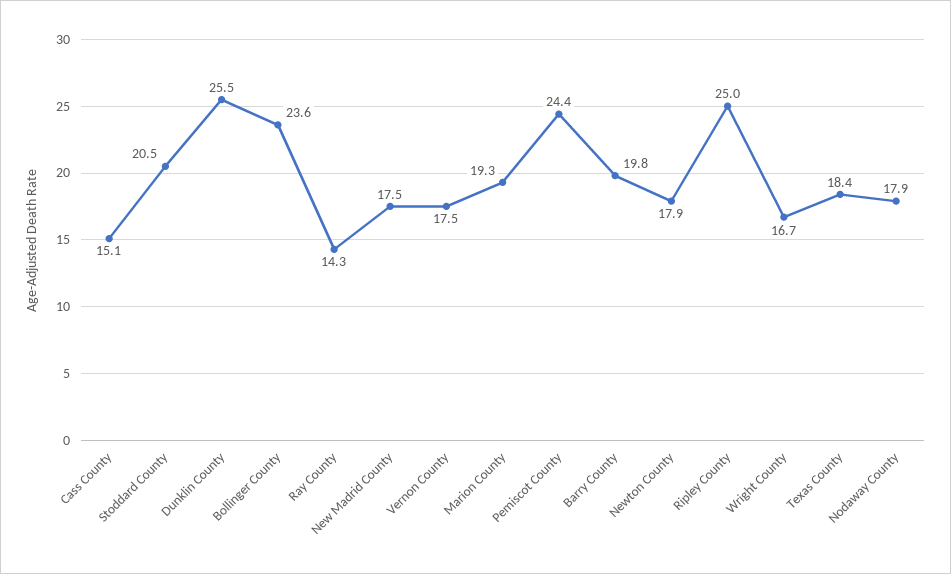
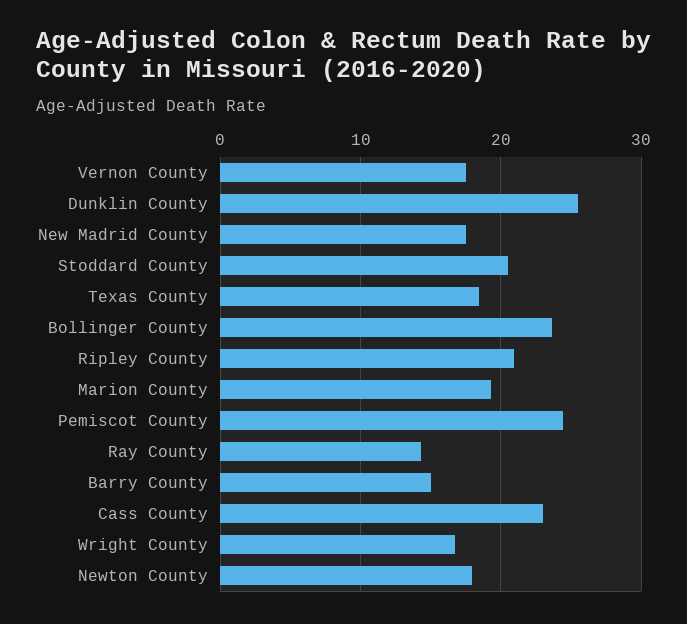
Cass County: 15.1 -> 23
Barry County: 19.8 -> 15
Ripley County: 25 -> 21
Nodaway County: 17.9 -> none

